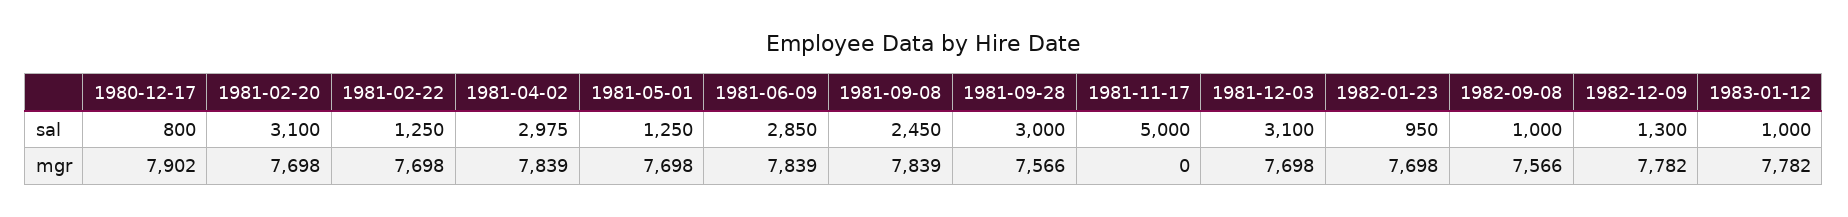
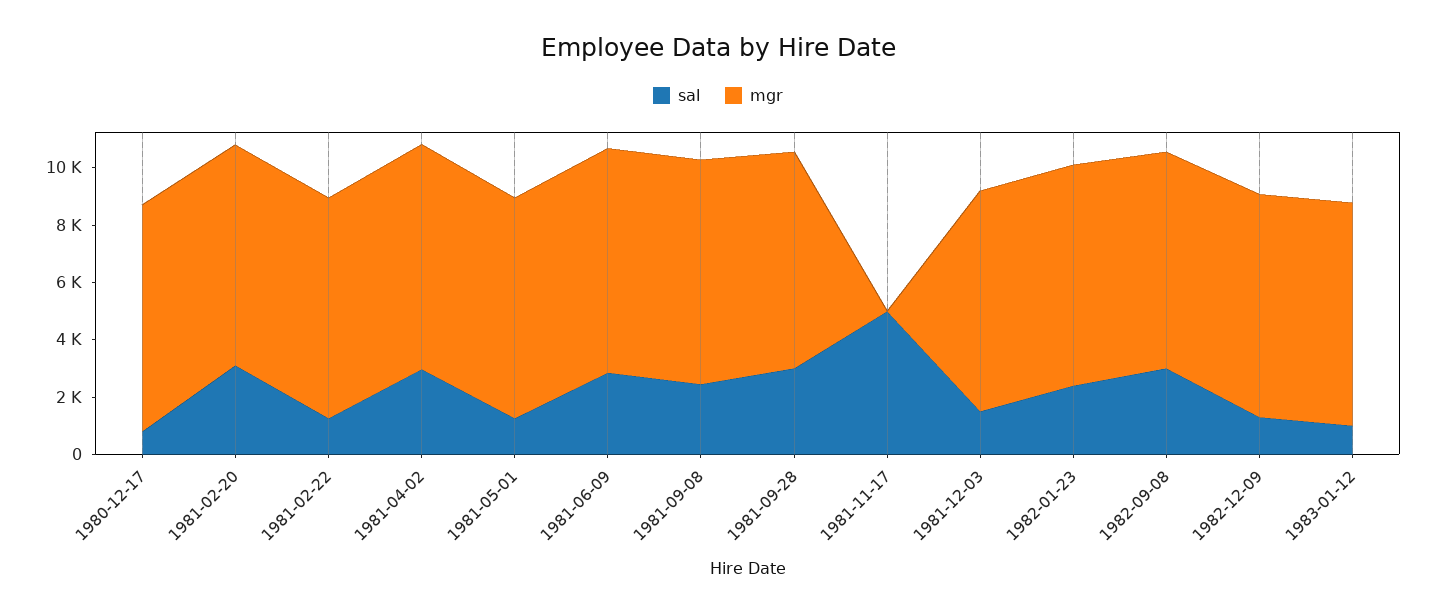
sal, 1981-12-03: 3100 -> 1500
sal, 1982-01-23: 950 -> 2500
sal, 1982-09-08: 1000 -> 3000

